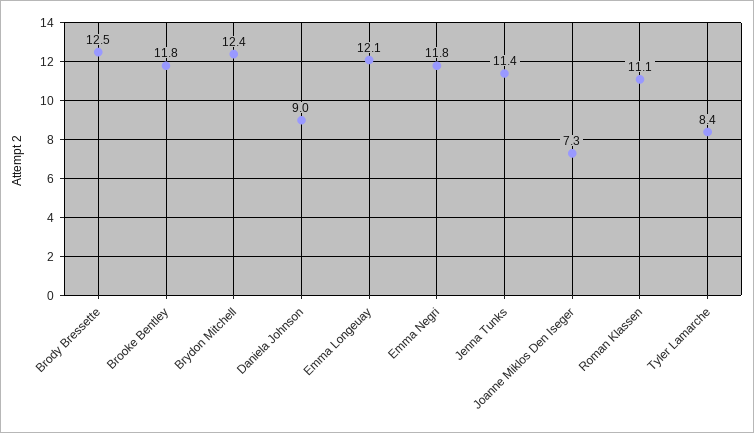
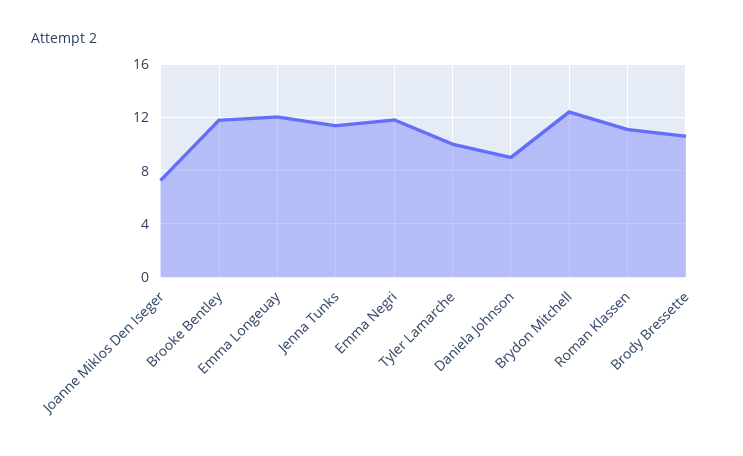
Brody Bressette: 12.5 -> 10.5
Tyler Lamarche: 8.4 -> 10

